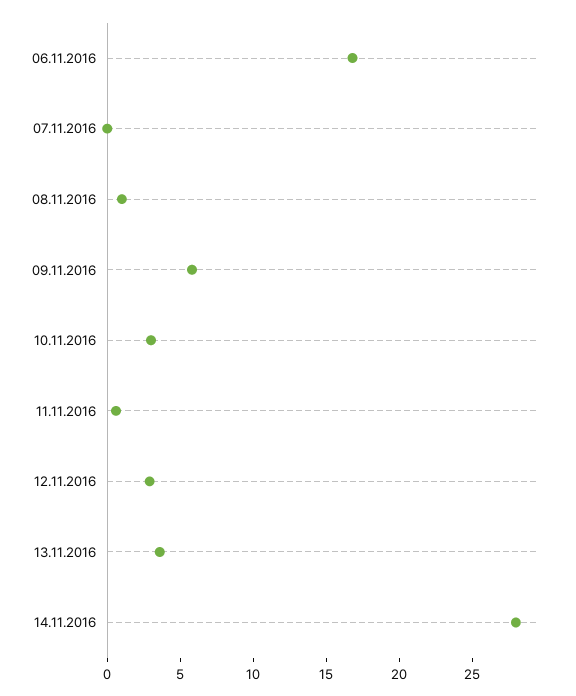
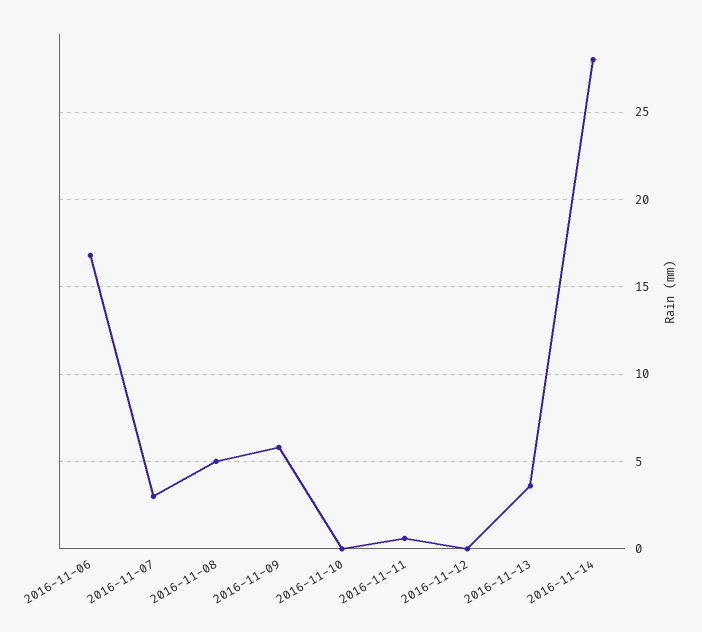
07.11.2016: 0 -> 3
08.11.2016: 1 -> 5
10.11.2016: 3 -> 0
12.11.2016: 3 -> 0

